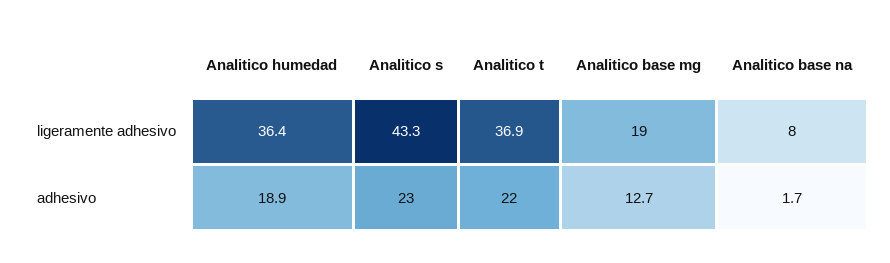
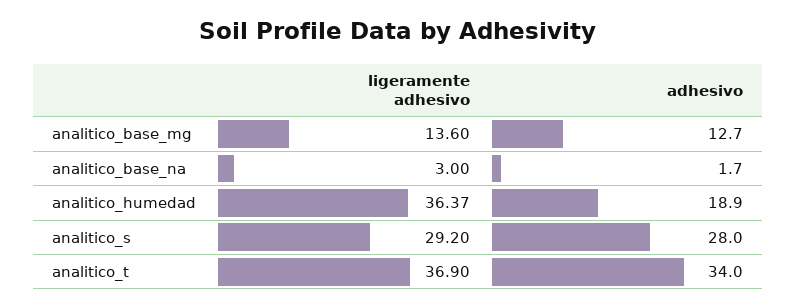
Analitico s, ligeramente adhesivo: 43.3 -> 29.2
Analitico base mg, ligeramente adhesivo: 19 -> 13.6
Analitico base na, ligeramente adhesivo: 8 -> 3
Analitico s, adhesivo: 23 -> 28
Analitico t, adhesivo: 22 -> 34

